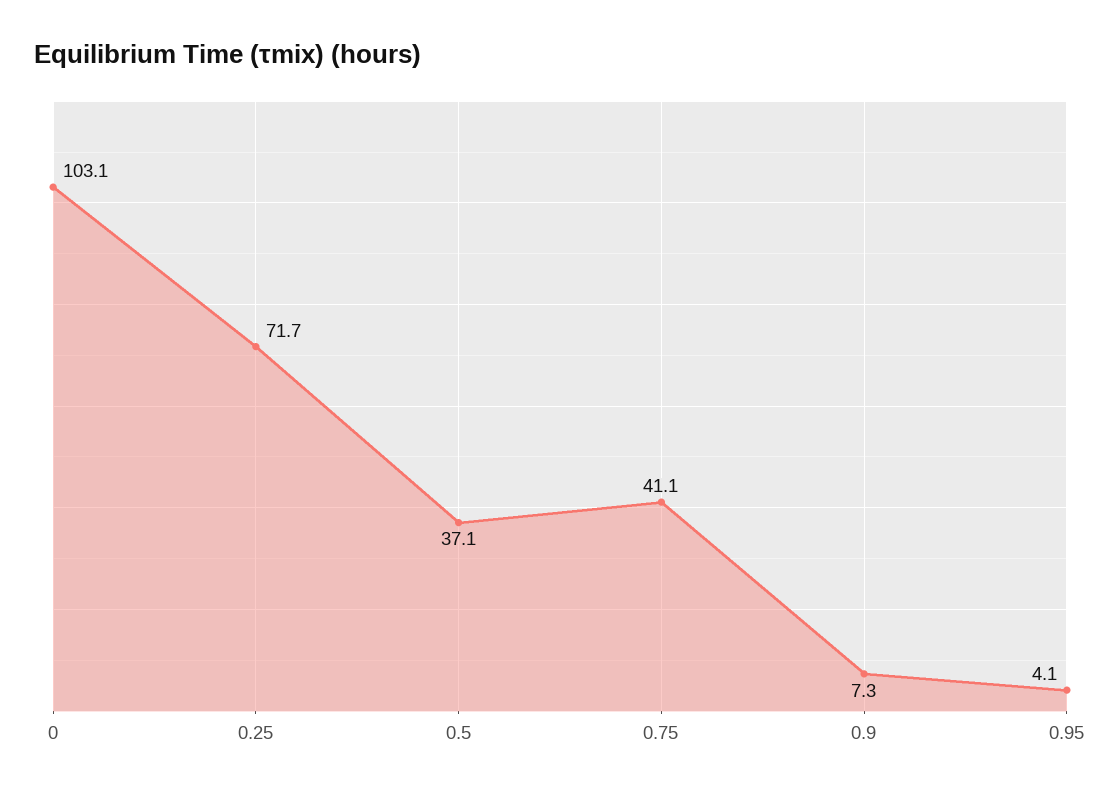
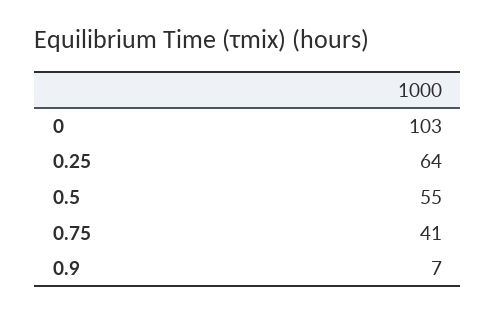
0.25: 71.7 -> 64
0.5: 37.1 -> 55
0.95: 4.1 -> none

